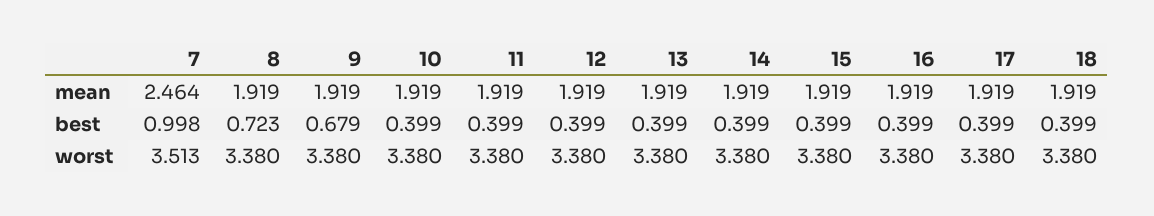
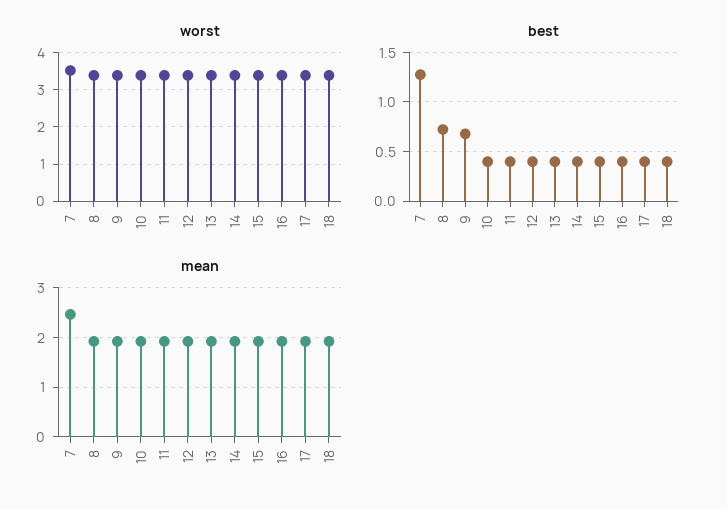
best, 7: 0.998 -> 1.3

